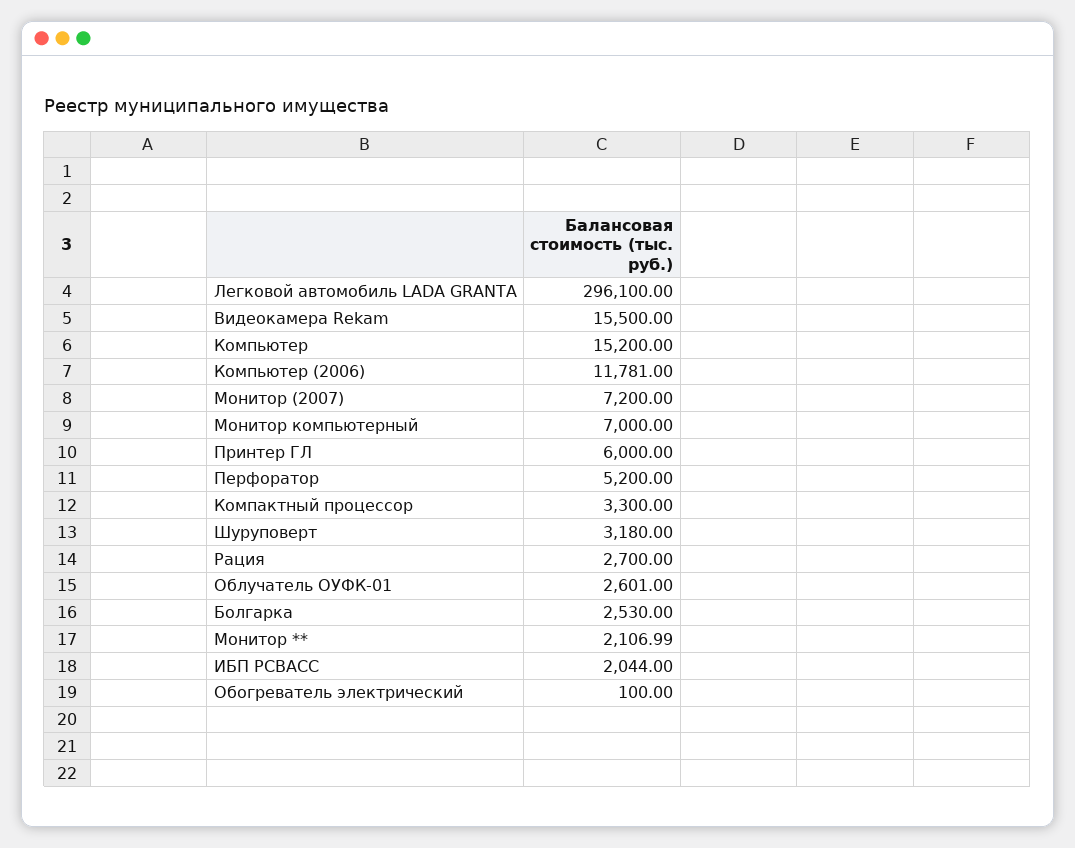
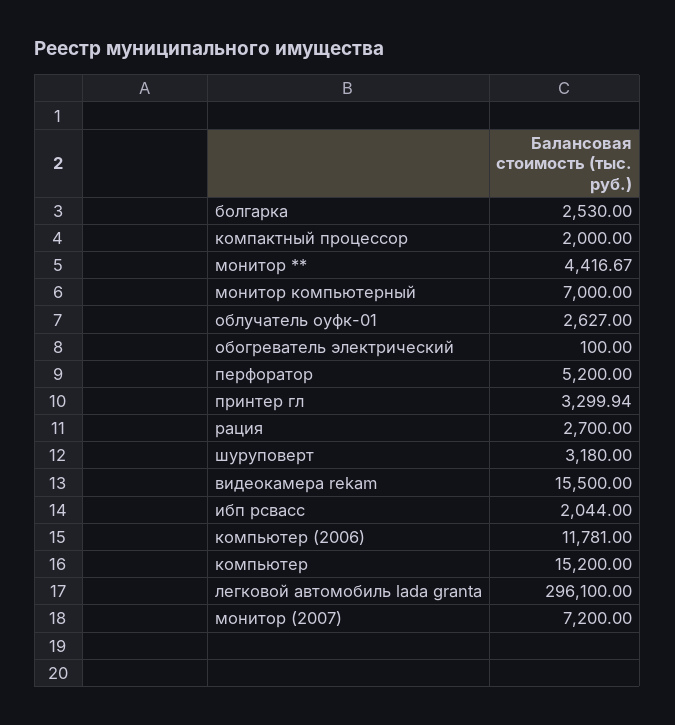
Принтер ГЛ: 6000 -> 3299.94
Компактный процессор: 3300 -> 2000
Облучатель ОУФК-01: 2601 -> 2627
Монитор **: 2106.99 -> 4416.67

